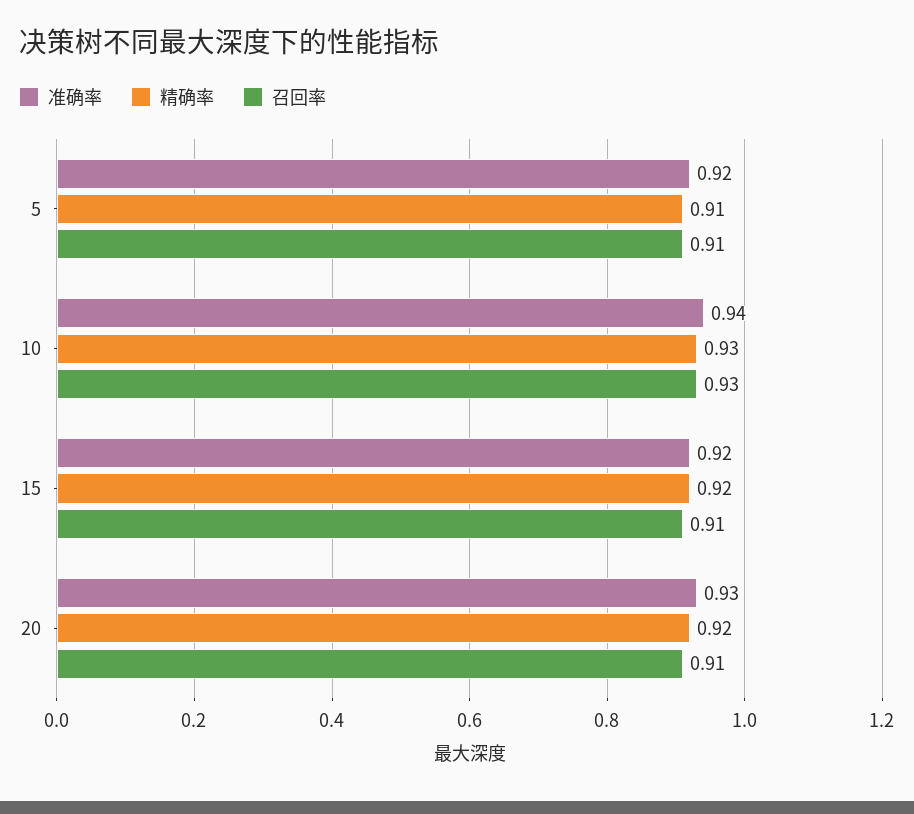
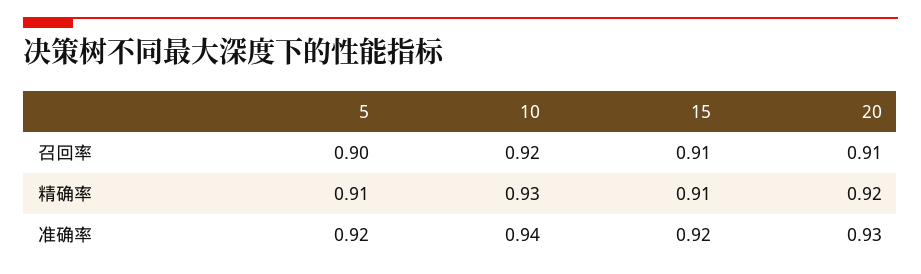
召回率, 5: 0.91 -> 0.9
召回率, 10: 0.93 -> 0.92
精确率, 15: 0.92 -> 0.91

